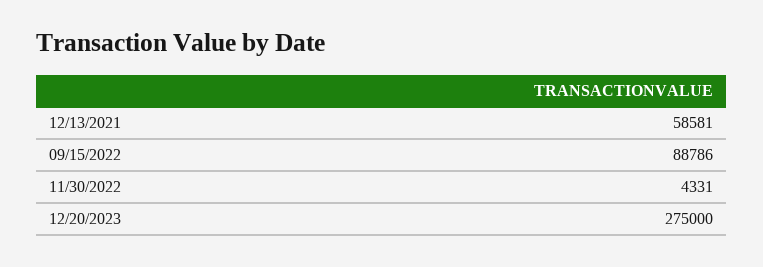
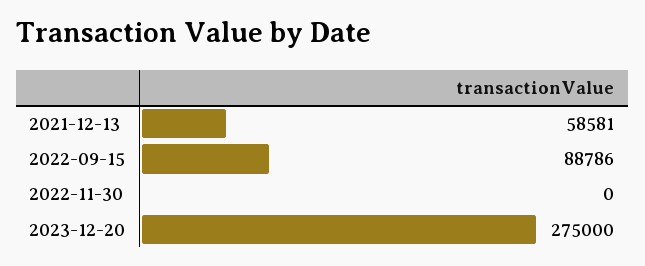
11/30/2022: 4331 -> 0

